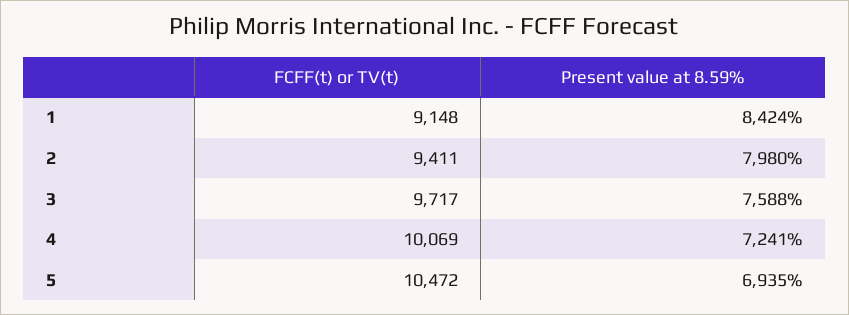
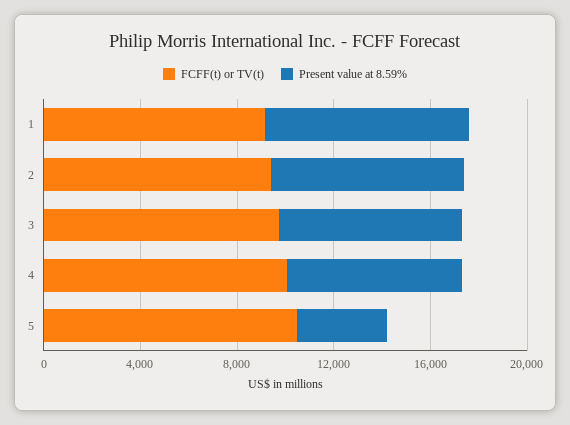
Present value at 8.59%, 5: 6935 -> 4000

